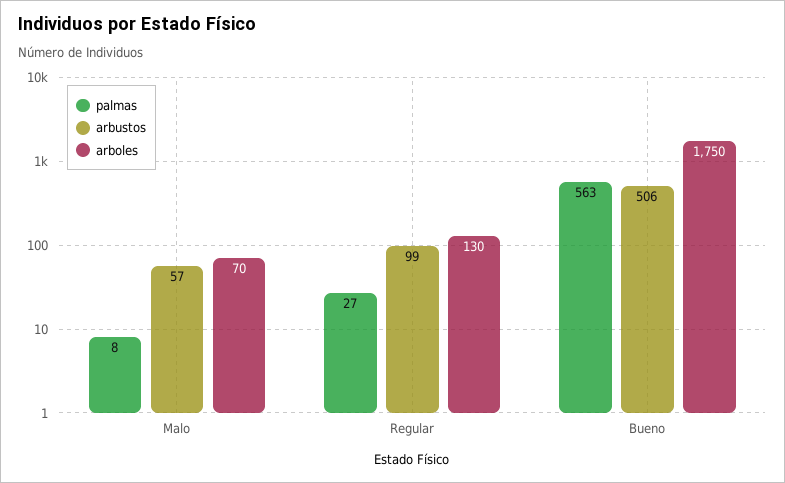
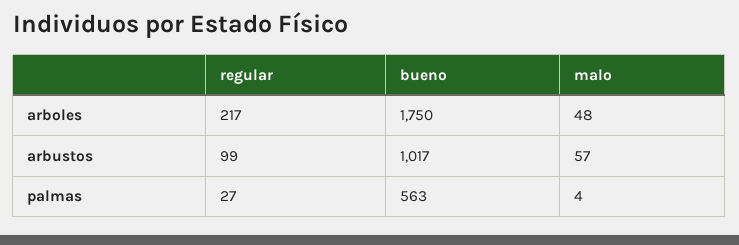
palmas, Malo: 8 -> 4
arboles, Malo: 70 -> 48
arboles, Regular: 130 -> 217
arbustos, Bueno: 506 -> 1017

